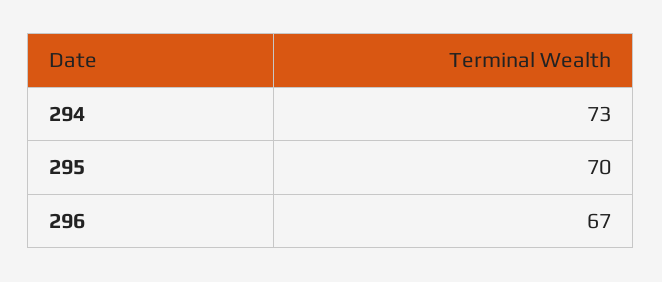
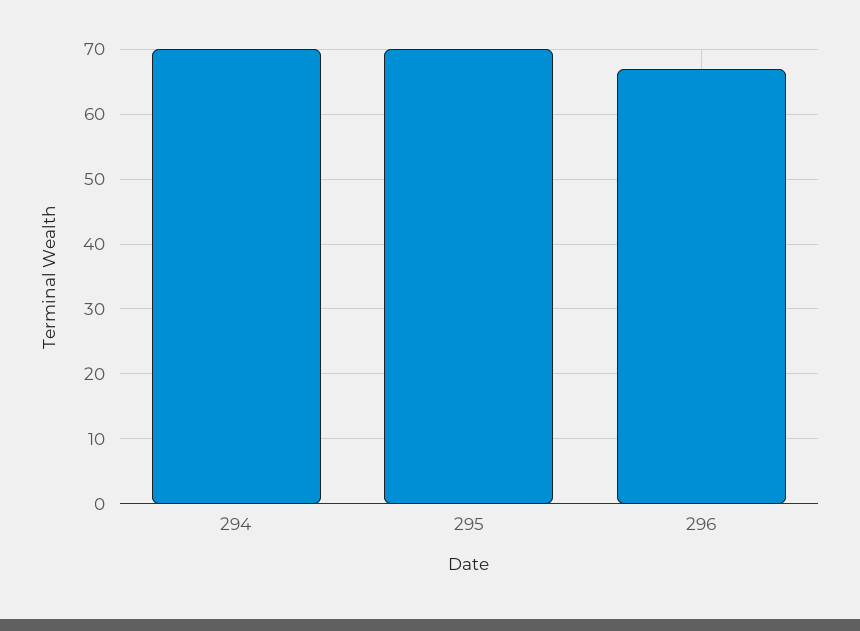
294: 73 -> 70

